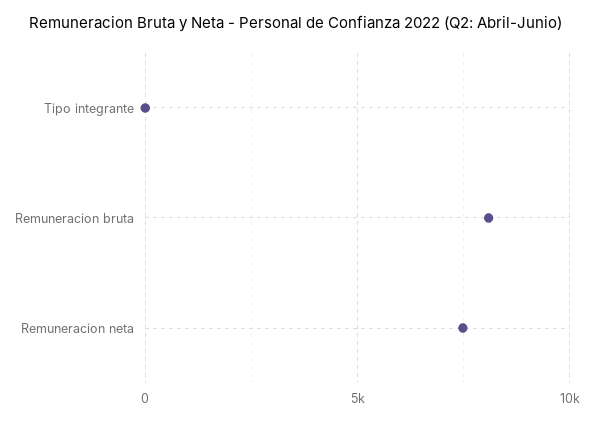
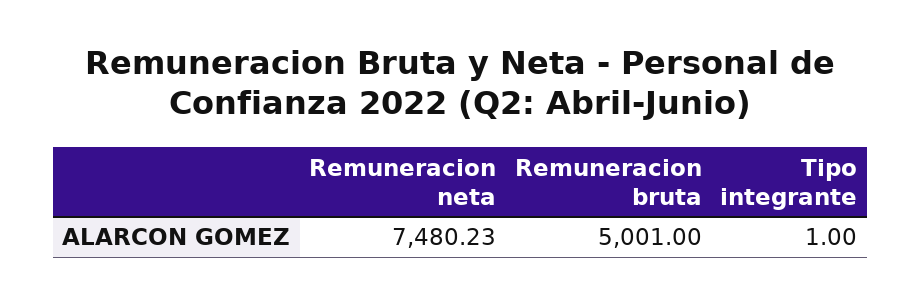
Remuneracion bruta: 8000 -> 5001

